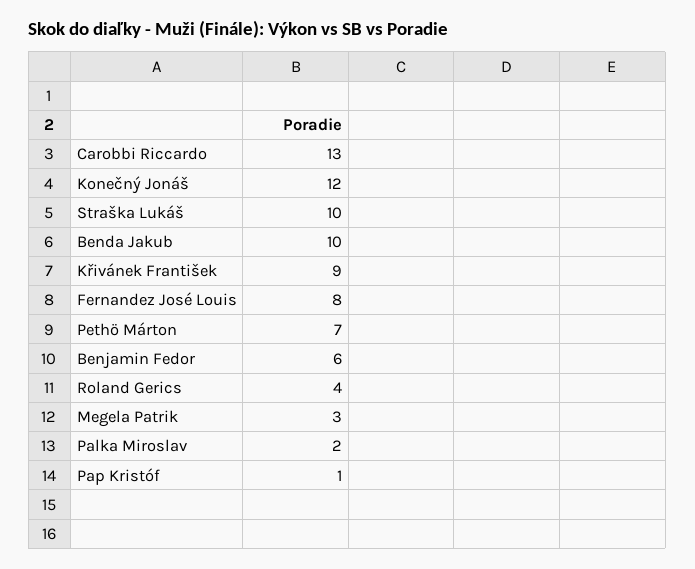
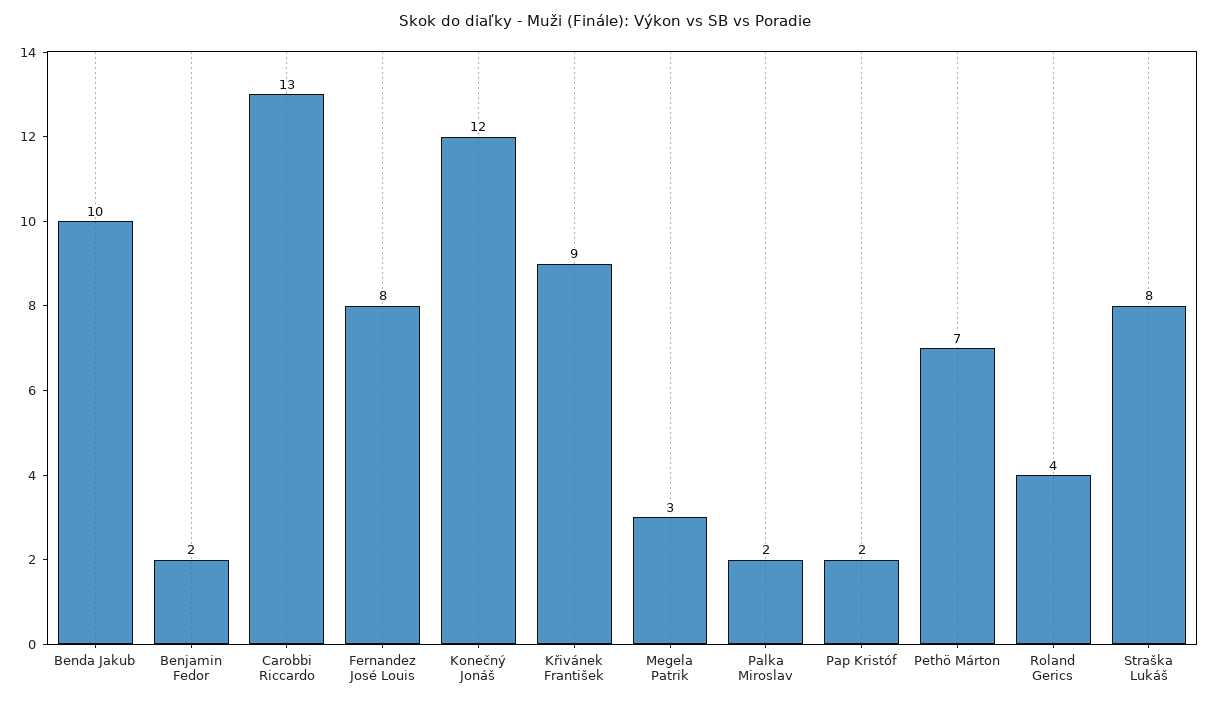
Straška Lukáš: 10 -> 8
Benjamin Fedor: 6 -> 2
Pap Kristóf: 1 -> 2

